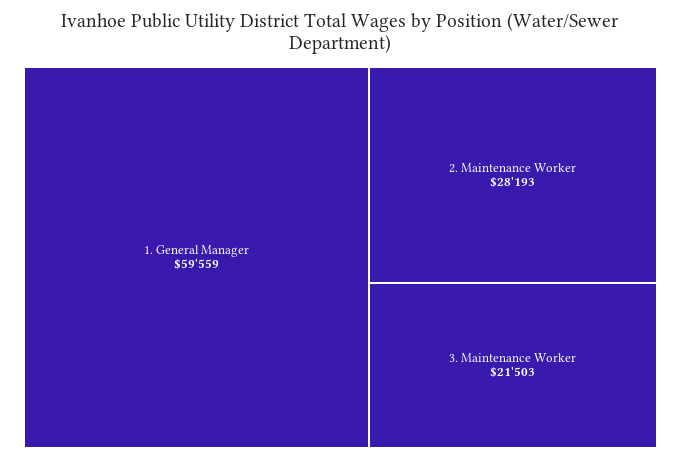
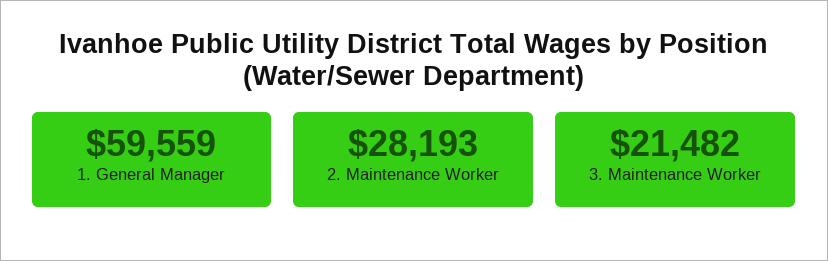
3. Maintenance Worker: 21503 -> 21482

